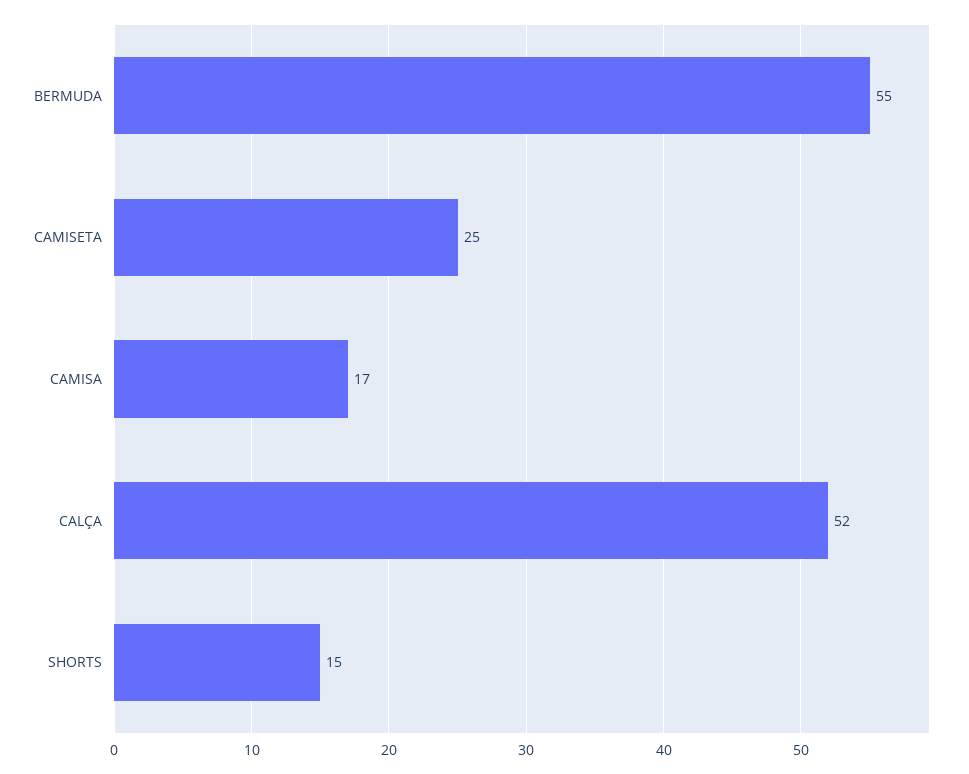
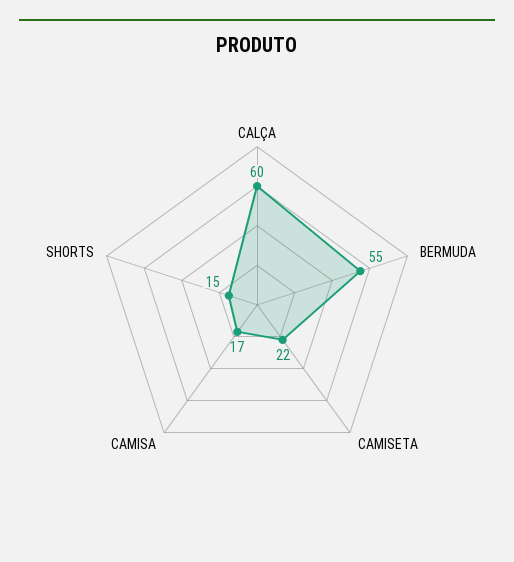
CAMISETA: 25 -> 22
CALÇA: 52 -> 60

